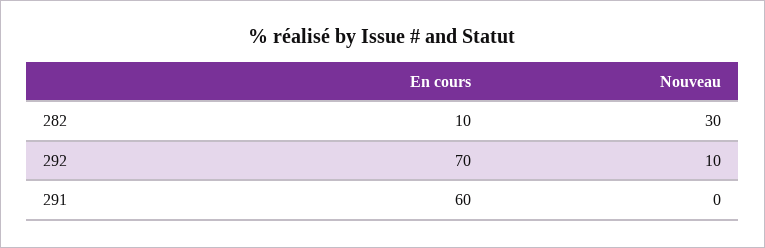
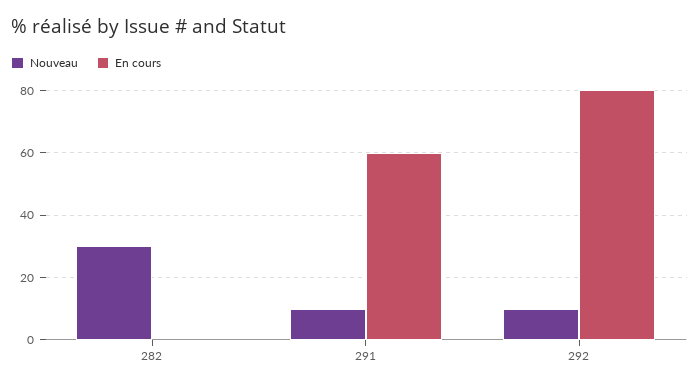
En cours, 282: 10 -> 0
En cours, 292: 70 -> 80
Nouveau, 291: 0 -> 10

